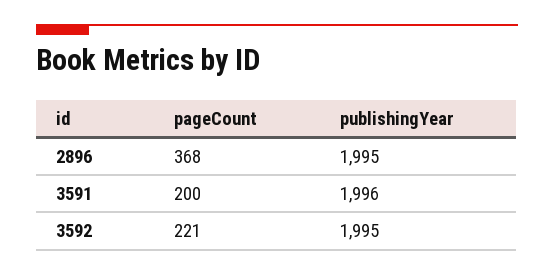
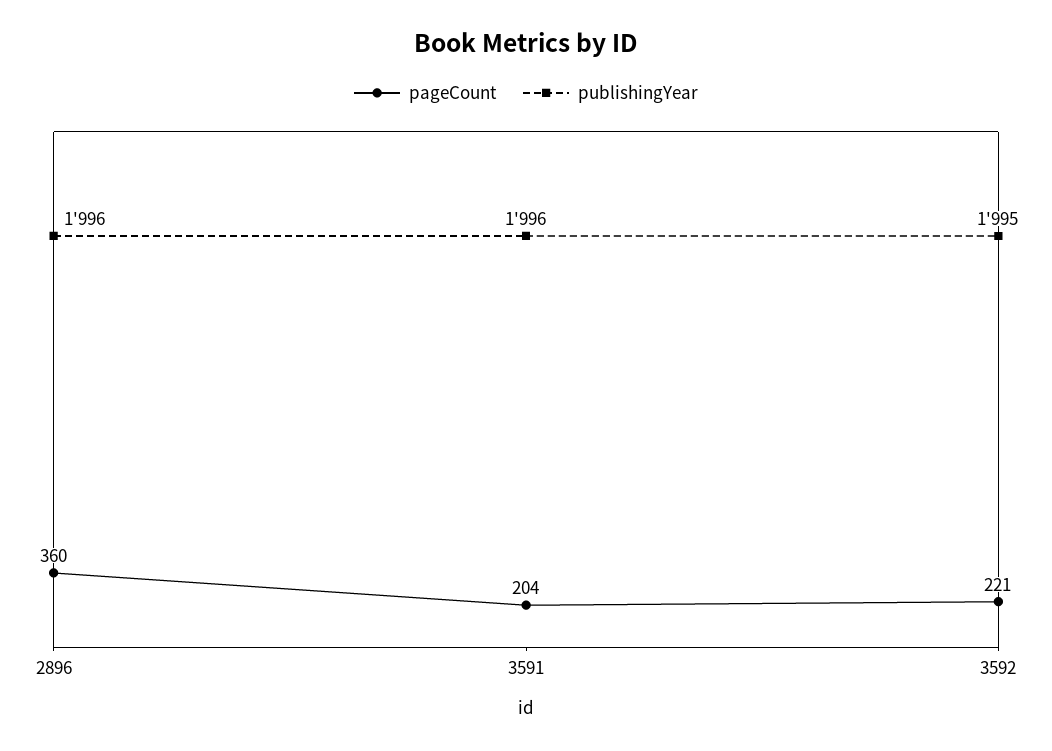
pageCount, 2896: 368 -> 360
publishingYear, 2896: 1995 -> 1996
pageCount, 3591: 200 -> 204

